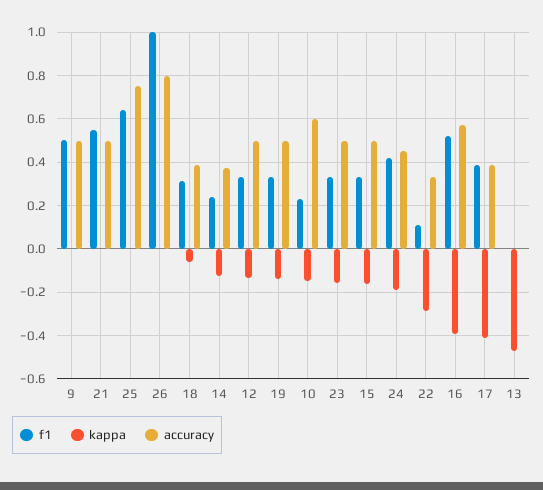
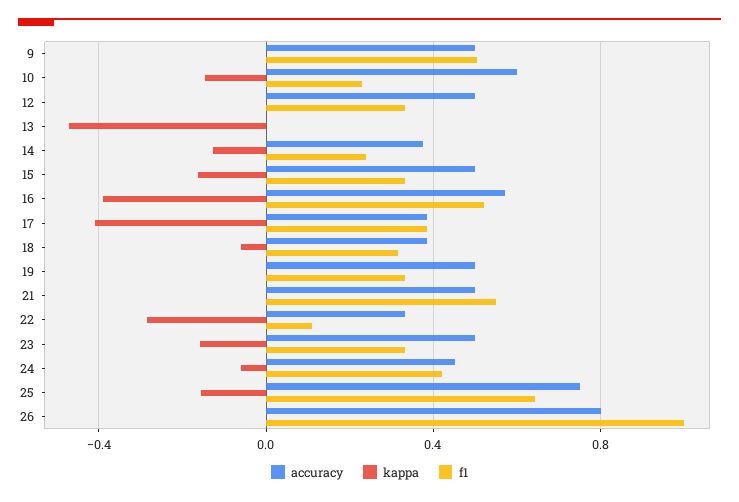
kappa, 25: 0 -> -0.15
kappa, 12: -0.15 -> 0
kappa, 19: -0.15 -> 0
kappa, 24: -0.2 -> -0.05

